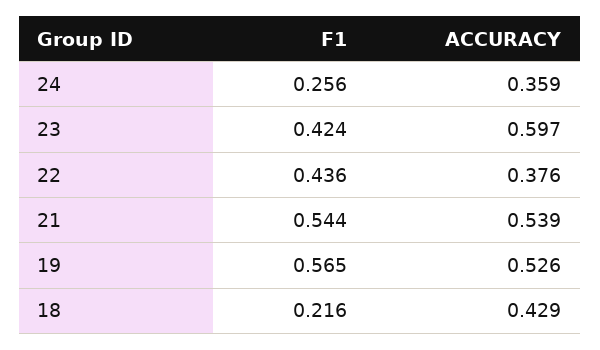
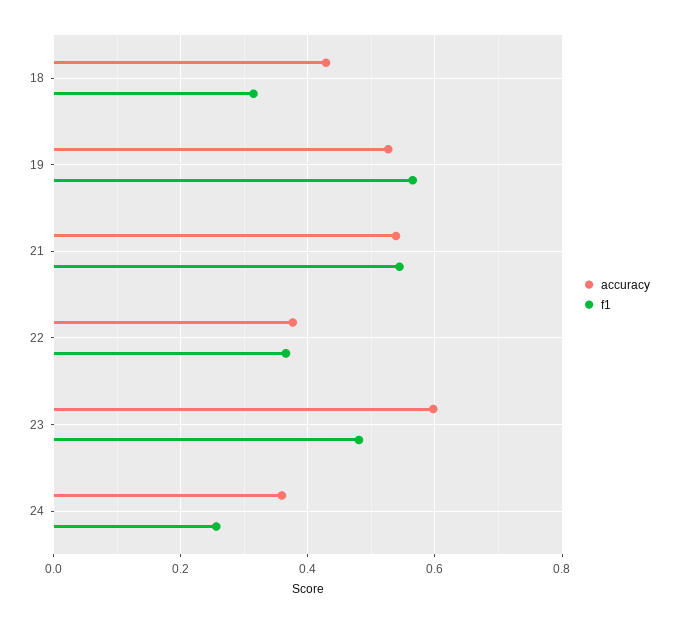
F1, 23: 0.424 -> 0.48
F1, 22: 0.436 -> 0.36
F1, 18: 0.216 -> 0.32

